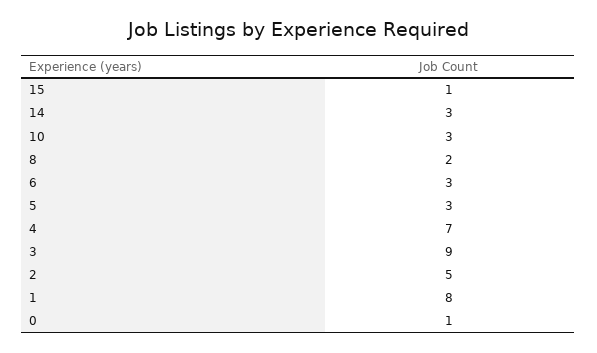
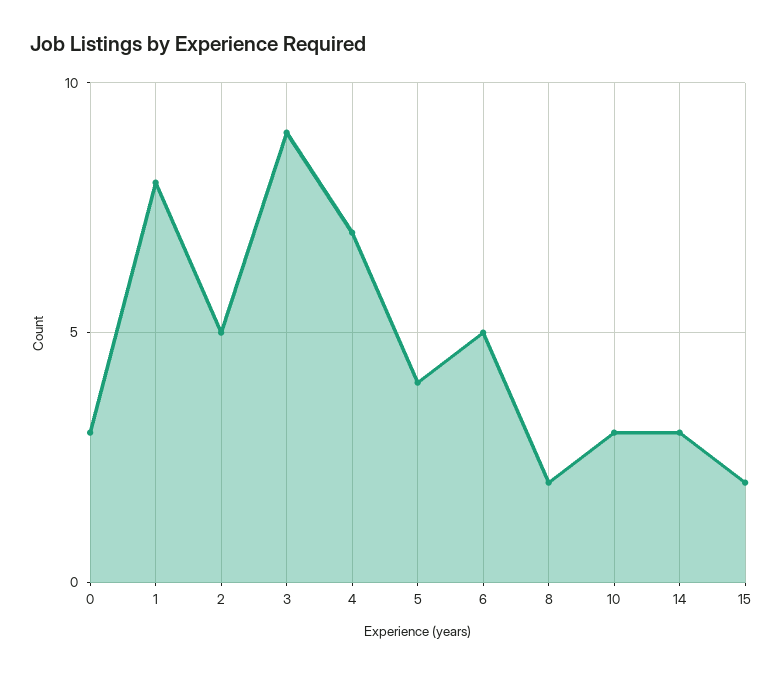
15: 1 -> 2
6: 3 -> 5
5: 3 -> 4
0: 1 -> 3

